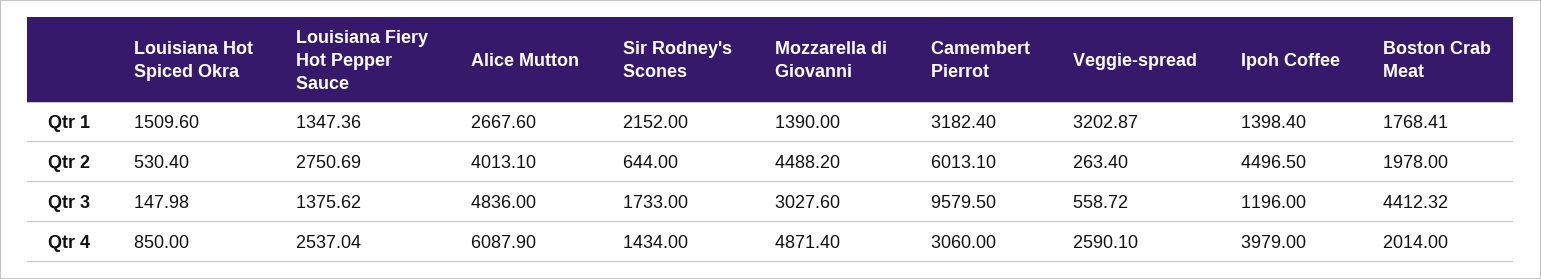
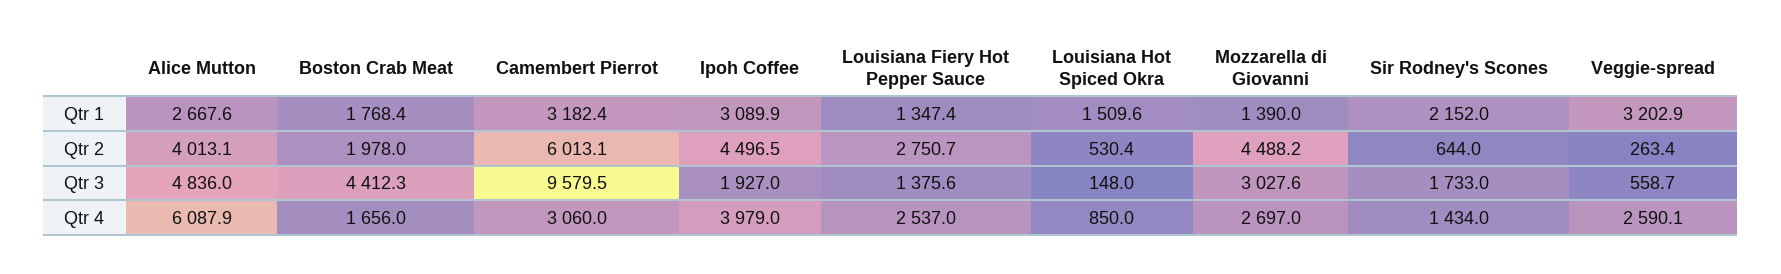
Ipoh Coffee, Qtr 1: 1398.4 -> 3089.9
Ipoh Coffee, Qtr 3: 1196 -> 1927
Mozzarella di Giovanni, Qtr 4: 4871.4 -> 2697
Boston Crab Meat, Qtr 4: 2014 -> 1656

